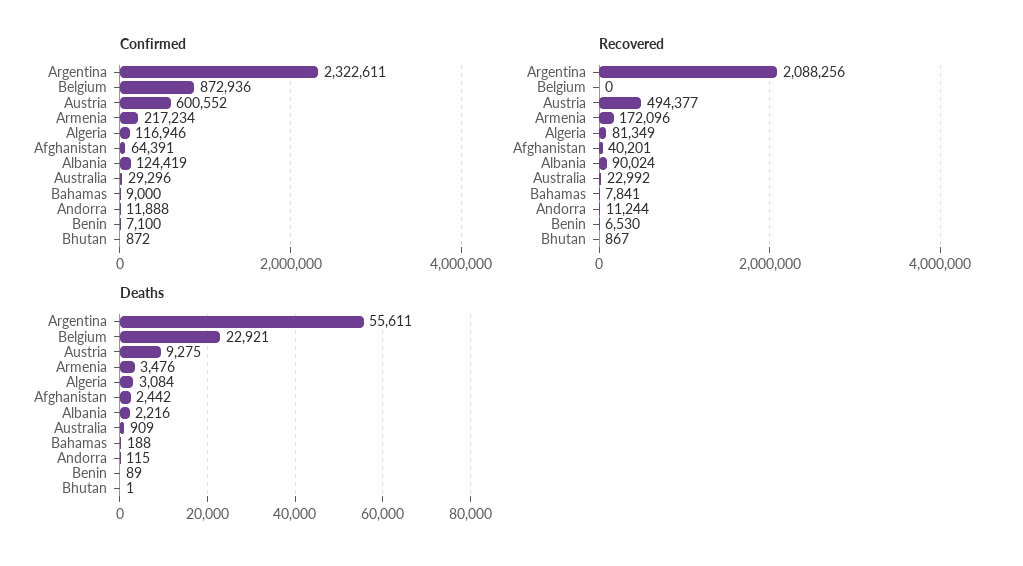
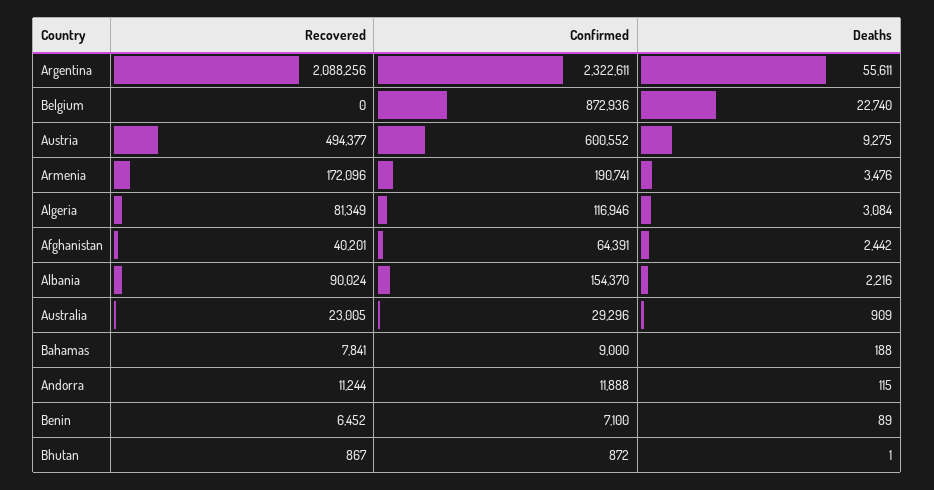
Confirmed, Armenia: 217234 -> 190741
Confirmed, Albania: 124419 -> 154370
Recovered, Australia: 22992 -> 23005
Recovered, Benin: 6530 -> 6452
Deaths, Belgium: 22921 -> 22740

